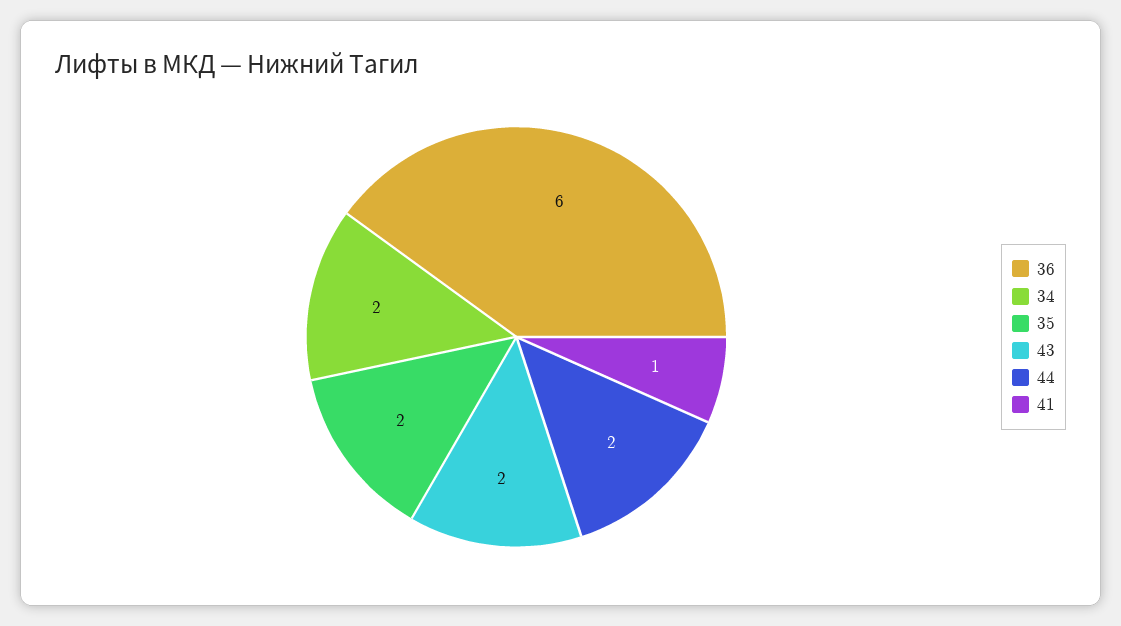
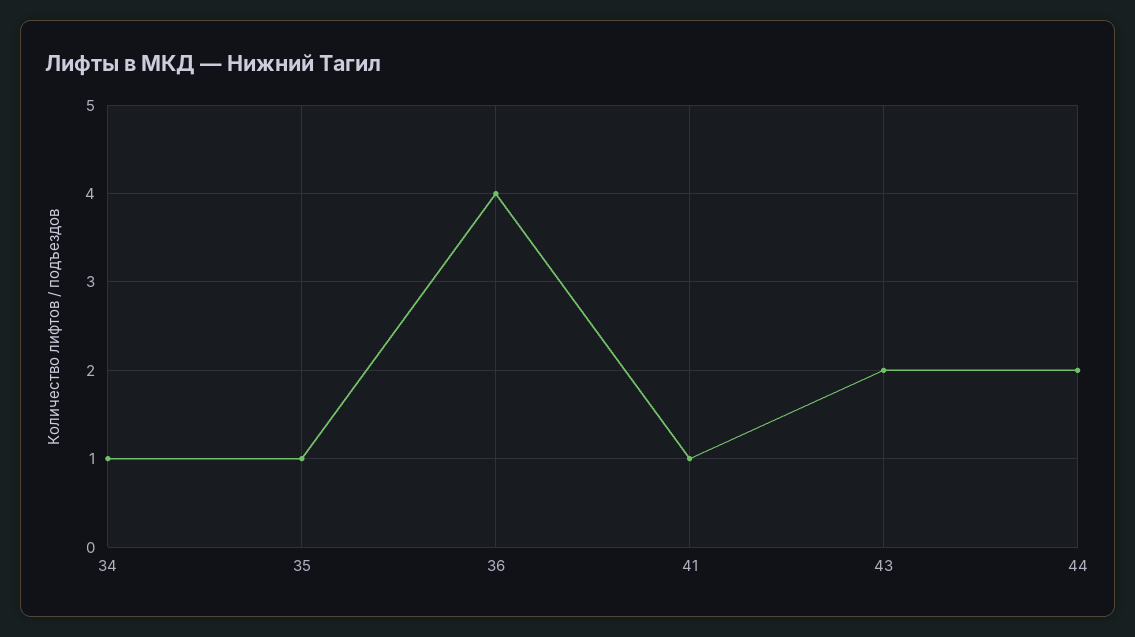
36: 6 -> 4
34: 2 -> 1
35: 2 -> 1

